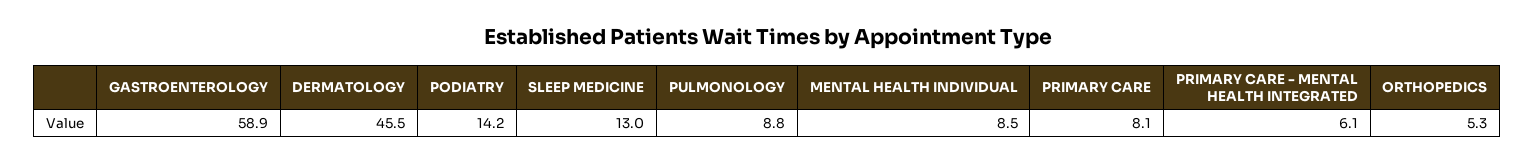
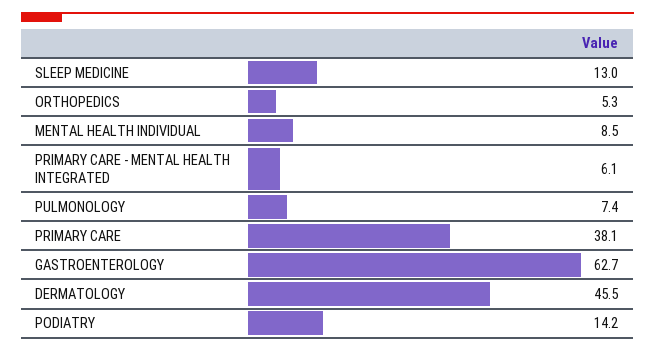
GASTROENTEROLOGY: 58.9 -> 62.7
PULMONOLOGY: 8.8 -> 7.4
PRIMARY CARE: 8.1 -> 38.1

